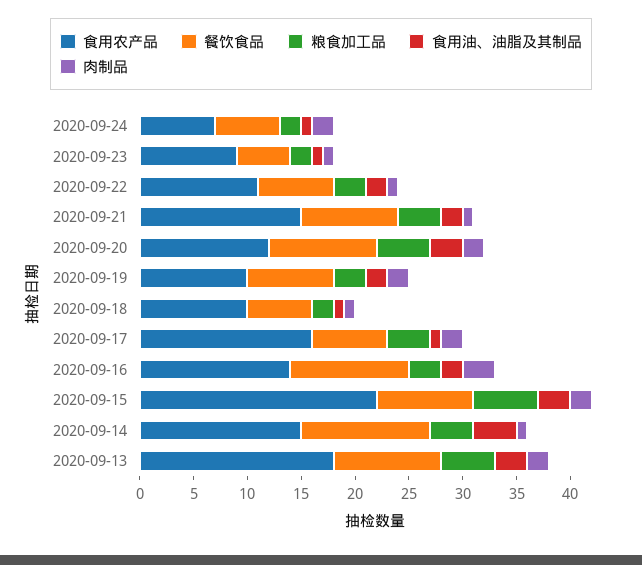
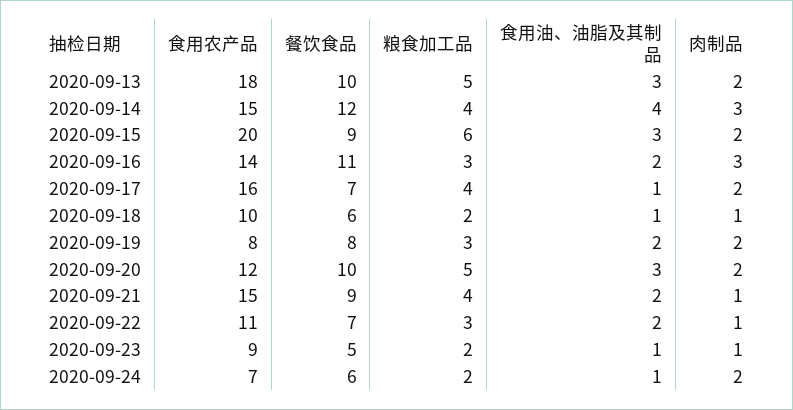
食用农产品, 2020-09-19: 10 -> 8
食用农产品, 2020-09-15: 22 -> 20
肉制品, 2020-09-14: 1 -> 3

